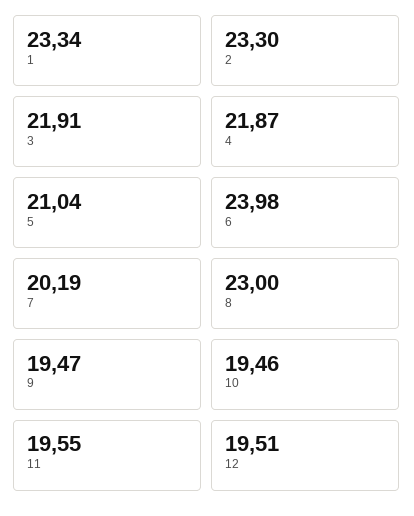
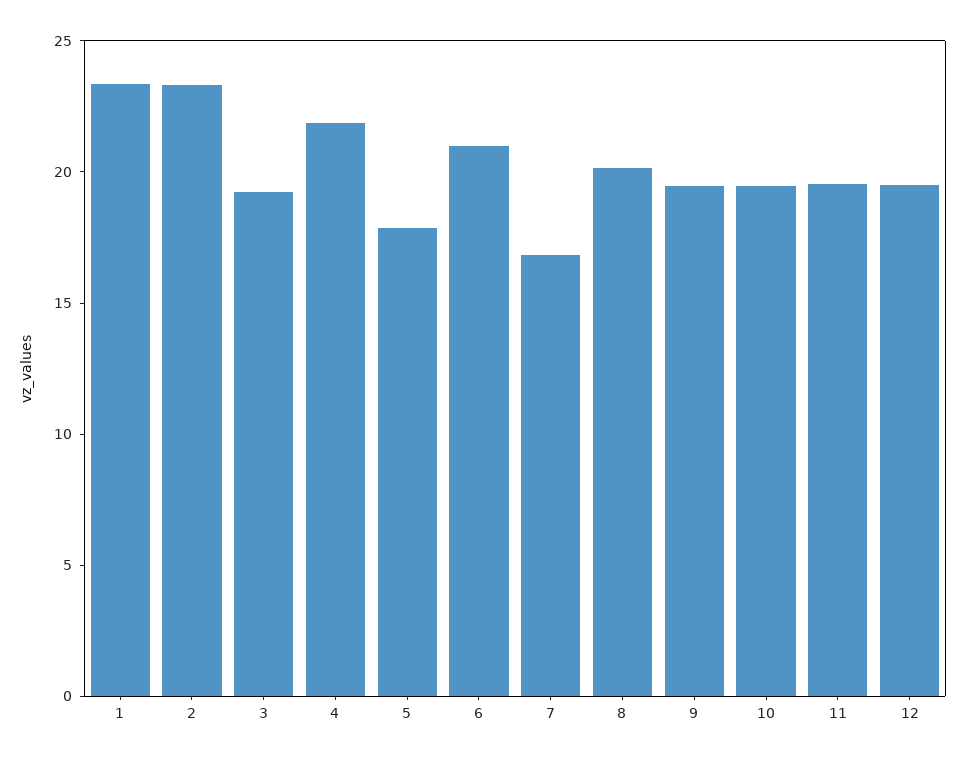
3: 21.91 -> 19
5: 21.04 -> 18
6: 23.98 -> 21
7: 20.19 -> 17
8: 23 -> 20

